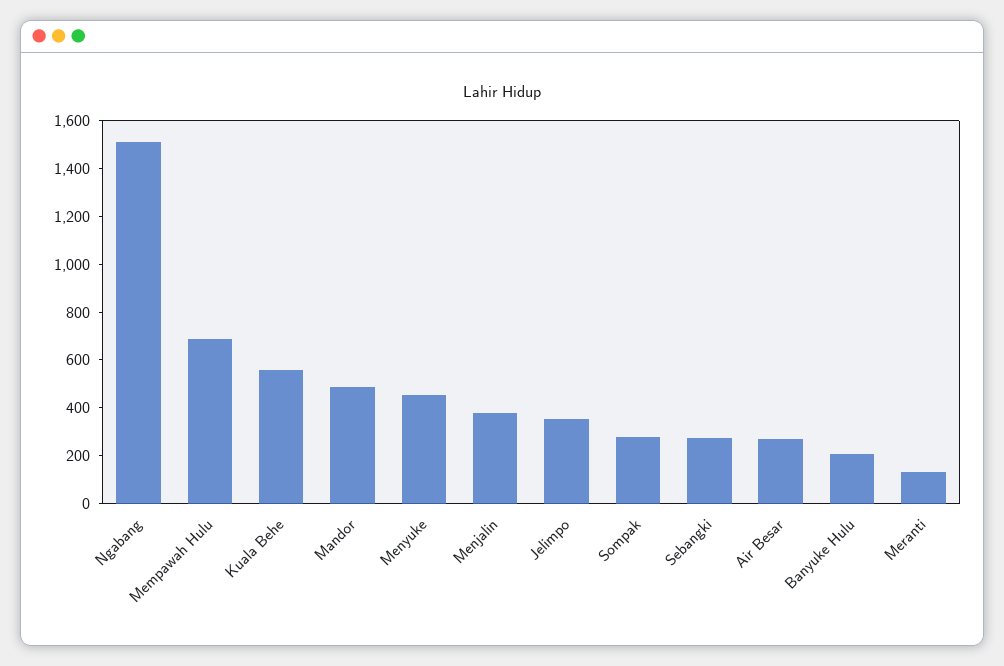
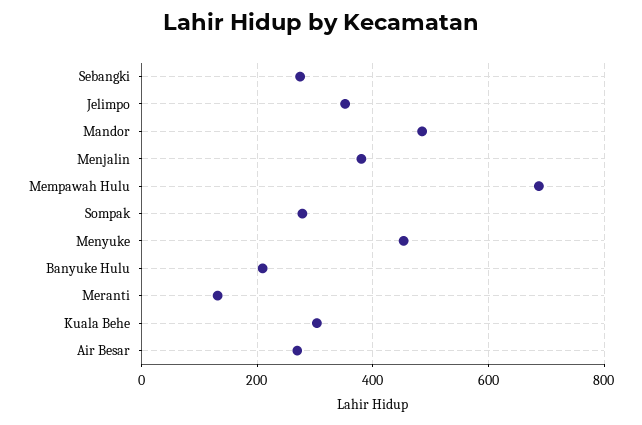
Ngabang: 1500 -> none
Kuala Behe: 550 -> 300

